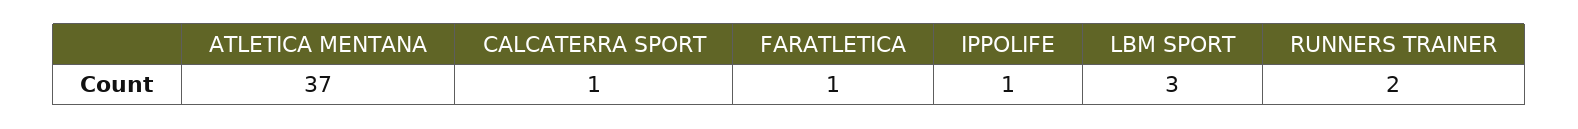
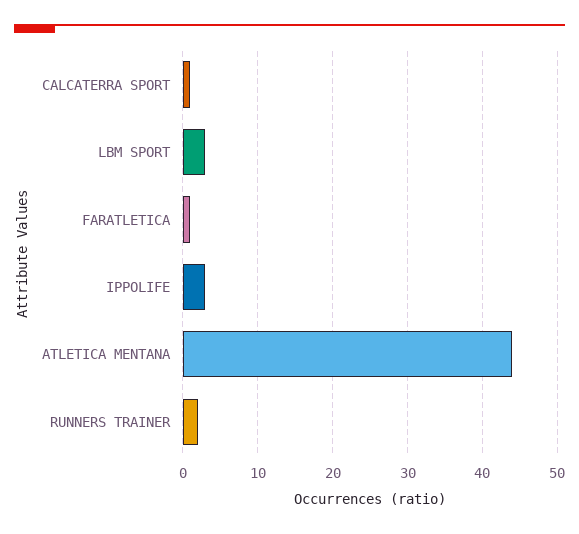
ATLETICA MENTANA: 37 -> 44
IPPOLIFE: 1 -> 3

